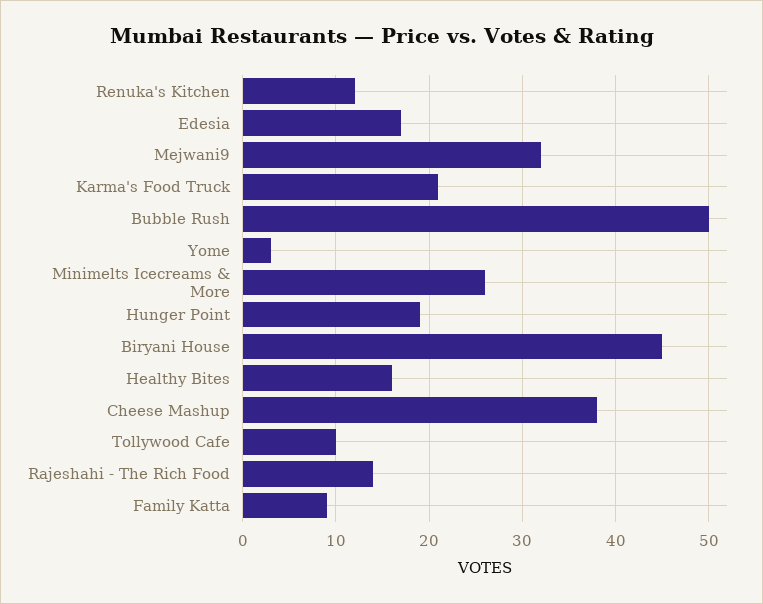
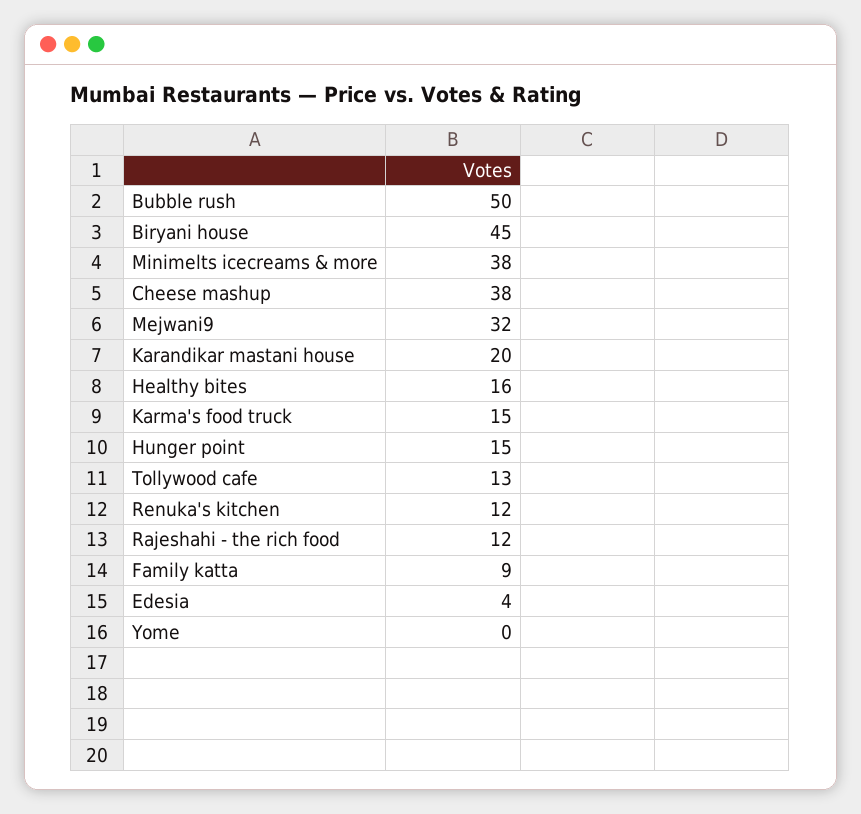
Edesia: 17 -> 4
Karma's Food Truck: 21 -> 15
Yome: 3 -> 0
Minimelts Icecreams & More: 26 -> 38
Hunger Point: 19 -> 15
Tollywood Cafe: 10 -> 13
Rajeshahi - The Rich Food: 14 -> 12
Karandikar mastani house: none -> 20

